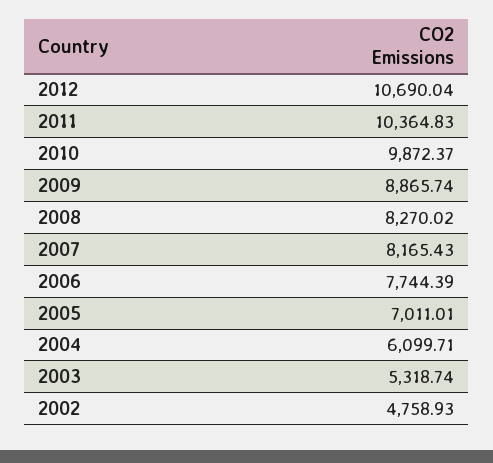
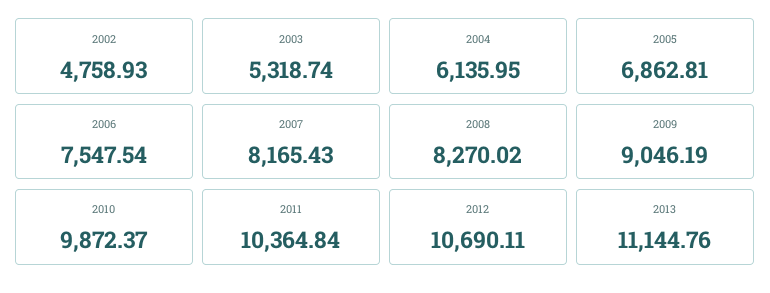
2012: 10690.04 -> 10690.11
2011: 10364.83 -> 10364.84
2009: 8865.74 -> 9046.19
2006: 7744.39 -> 7547.54
2005: 7011.01 -> 6862.81
2004: 6099.71 -> 6135.95
2013: none -> 11144.76

